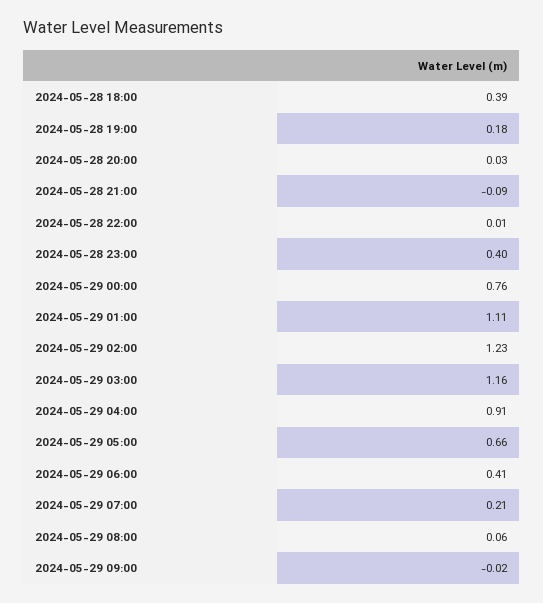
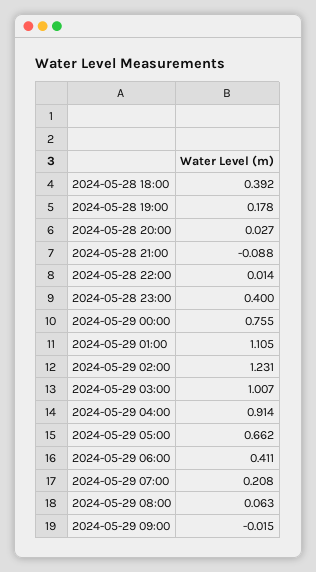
2024-05-29 03:00: 1.16 -> 1.007

